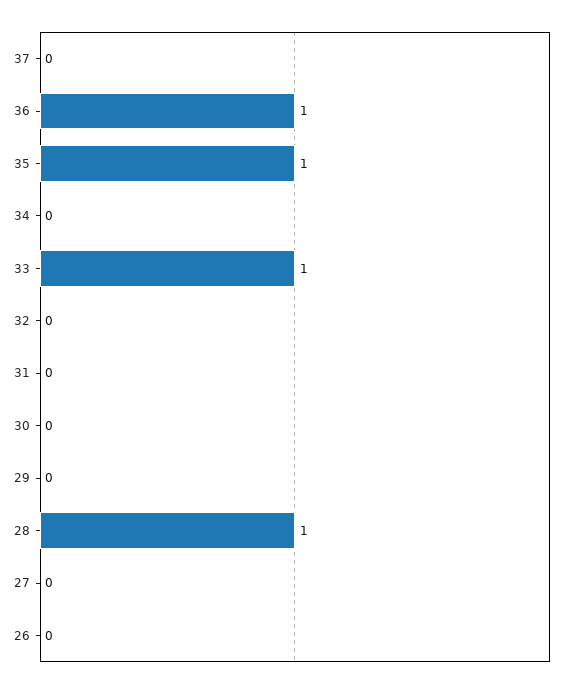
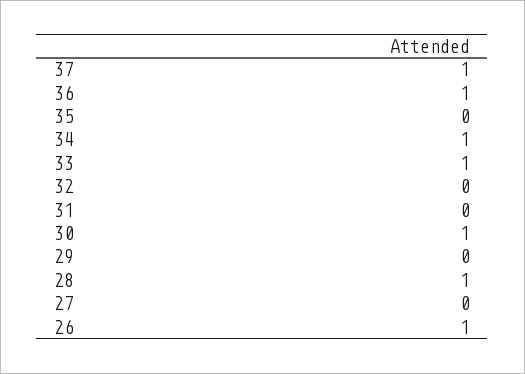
37: 0 -> 1
35: 1 -> 0
34: 0 -> 1
30: 0 -> 1
26: 0 -> 1

